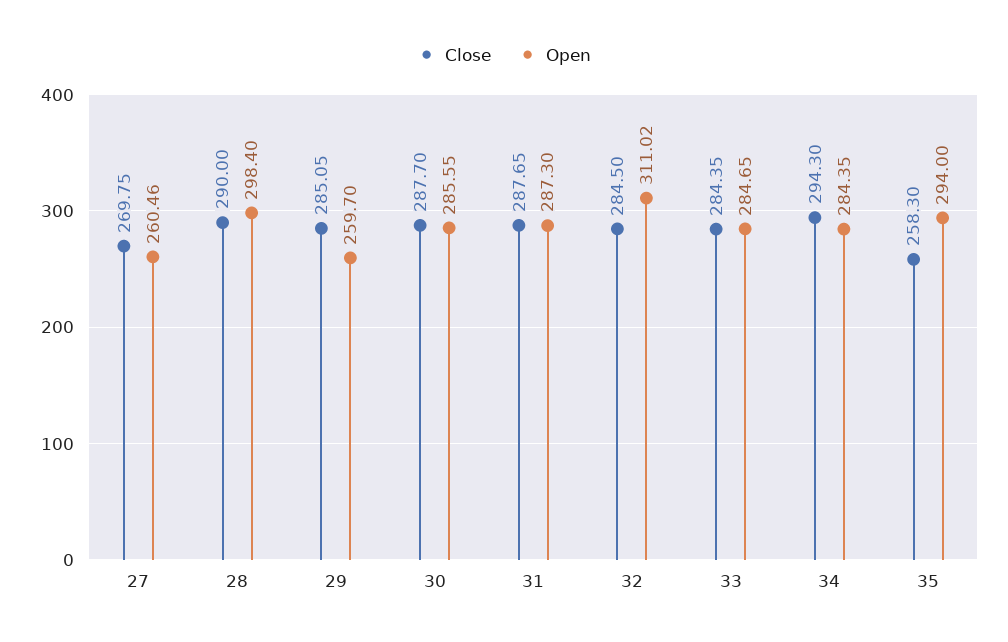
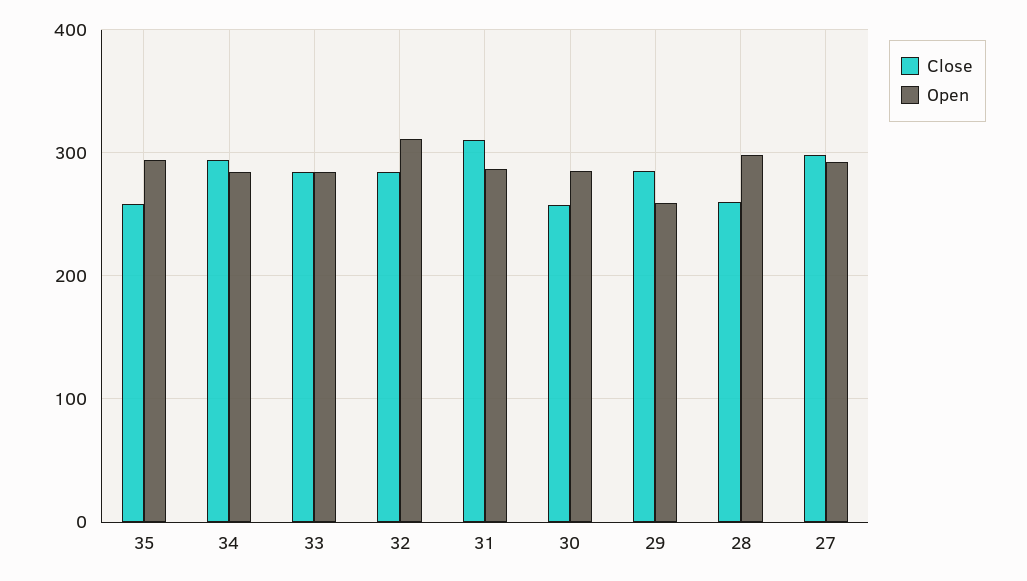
Close, 27: 269.75 -> 300
Open, 27: 260.46 -> 290
Close, 28: 290 -> 260
Close, 30: 287.7 -> 260
Close, 31: 287.65 -> 310

